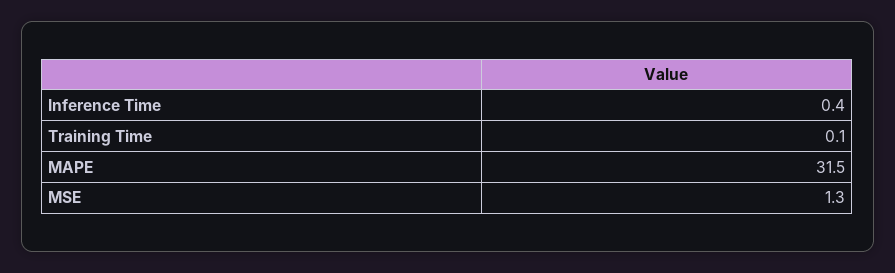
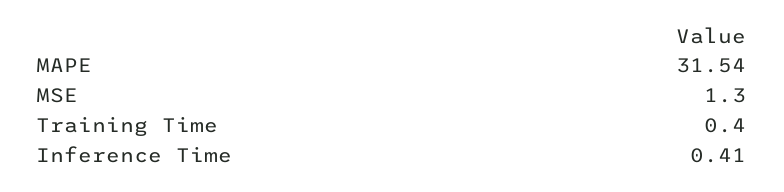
Training Time: 0.1 -> 0.4

